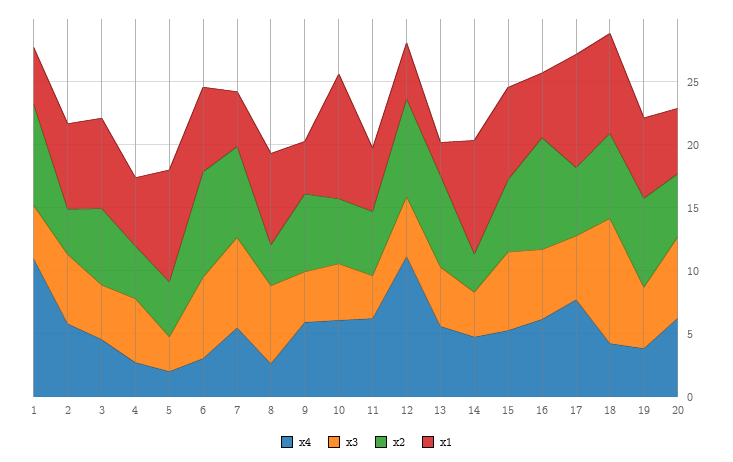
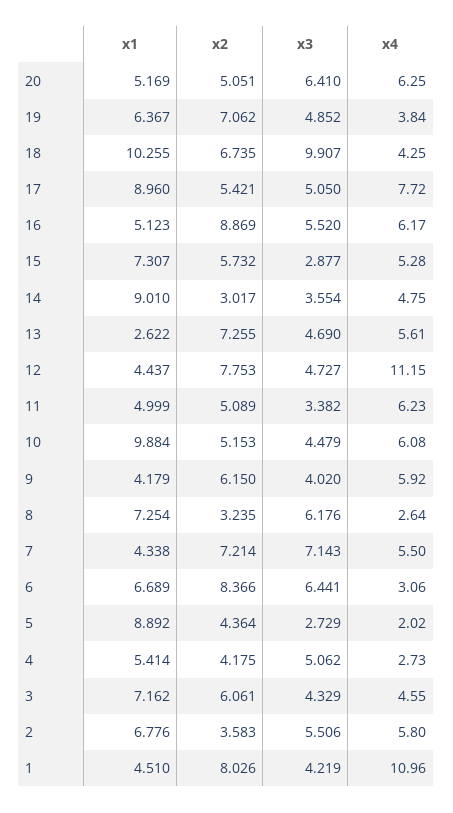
x3, 15: 6 -> 2.877
x1, 18: 8 -> 10.255

